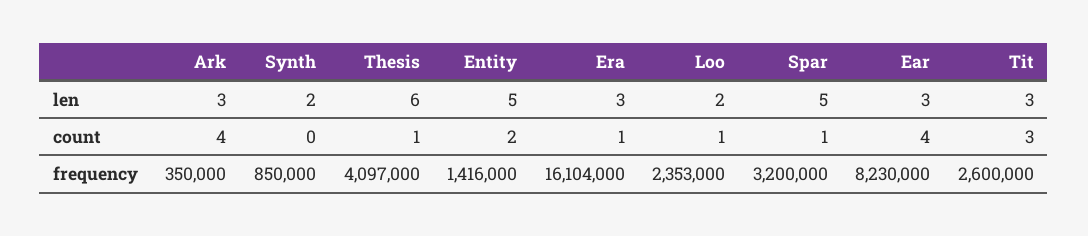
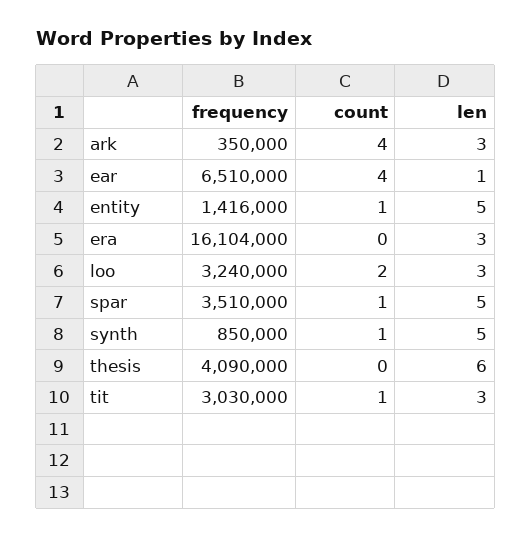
Synth, len: 2 -> 5
Loo, len: 2 -> 3
Ear, len: 3 -> 1
Synth, count: 0 -> 1
Thesis, count: 1 -> 0
Entity, count: 2 -> 1
Era, count: 1 -> 0
Loo, count: 1 -> 2
Tit, count: 3 -> 1
Thesis, frequency: 4097000 -> 4090000
Loo, frequency: 2353000 -> 3240000
Spar, frequency: 3200000 -> 3510000
Ear, frequency: 8230000 -> 6510000
Tit, frequency: 2600000 -> 3030000

